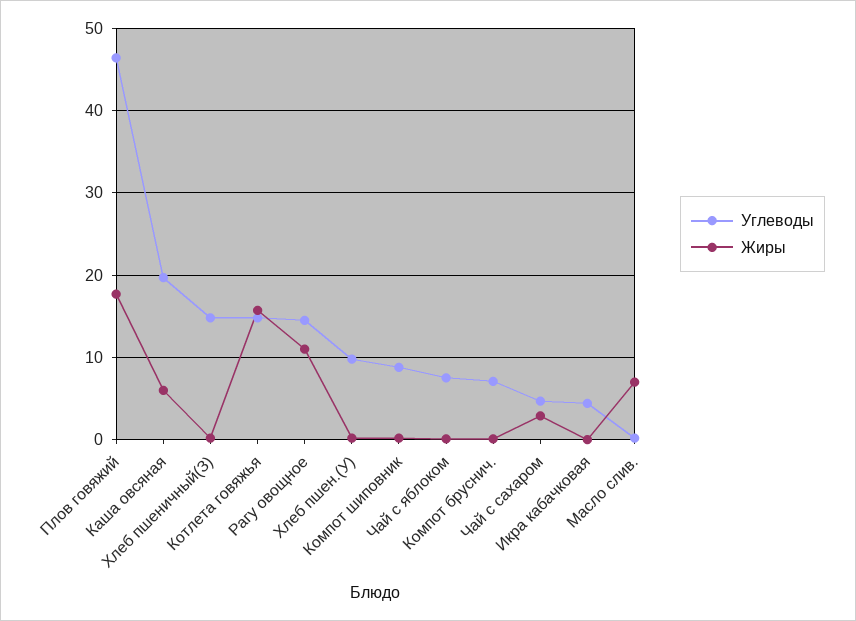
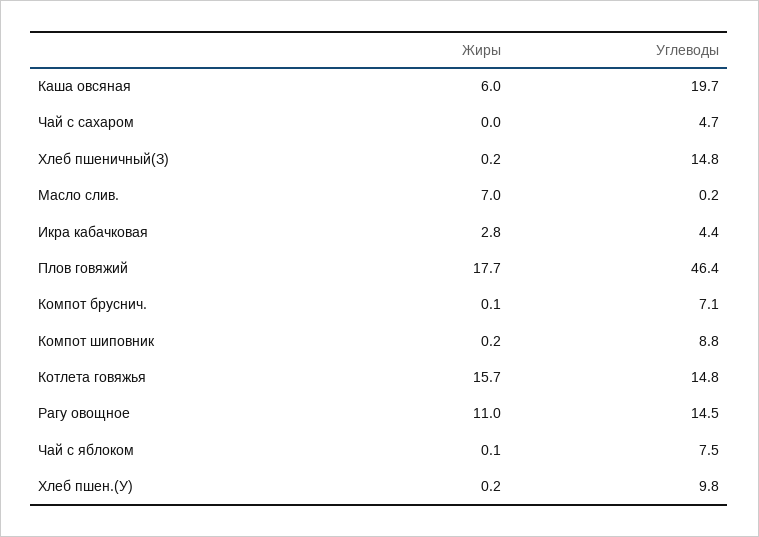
Жиры, Чай с сахаром: 3 -> 0
Жиры, Икра кабачковая: 0 -> 2.8

